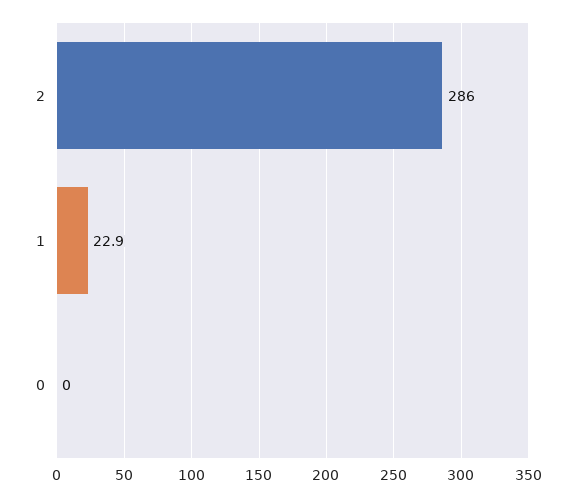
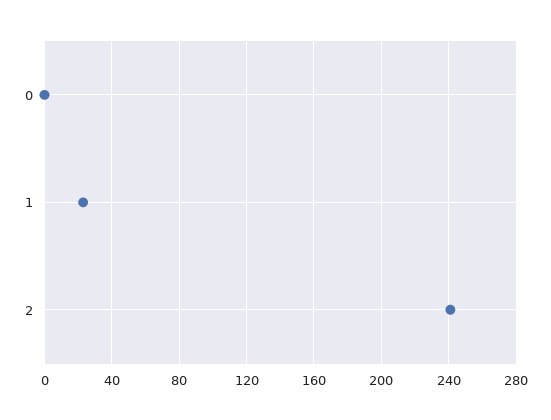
2: 286 -> 240

